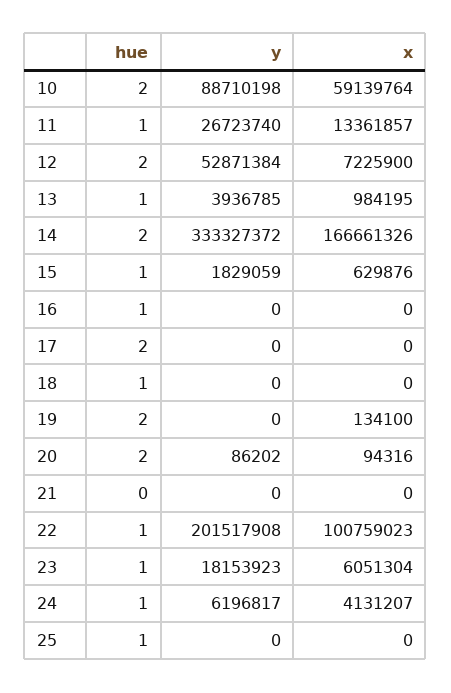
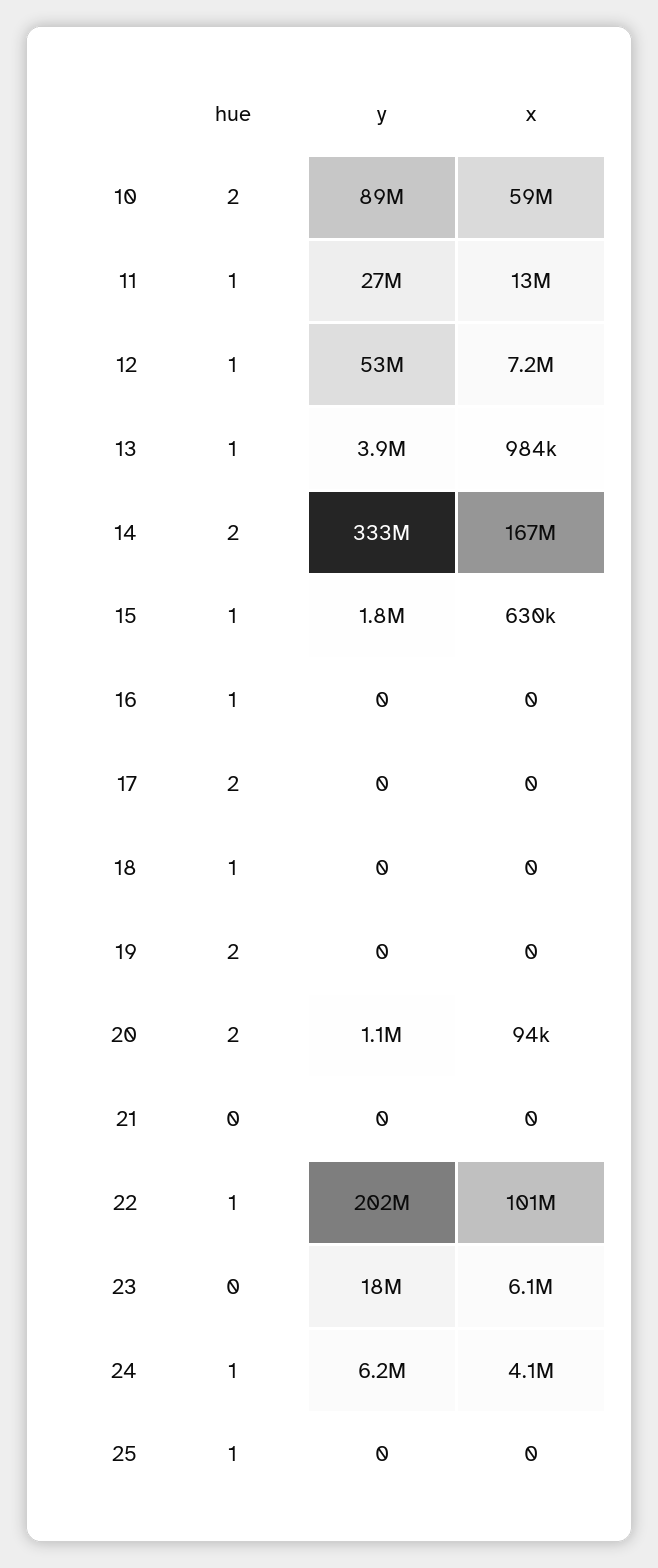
hue, 12: 2 -> 1
x, 19: 134100 -> 0
y, 20: 86202 -> 1100000
hue, 23: 1 -> 0

